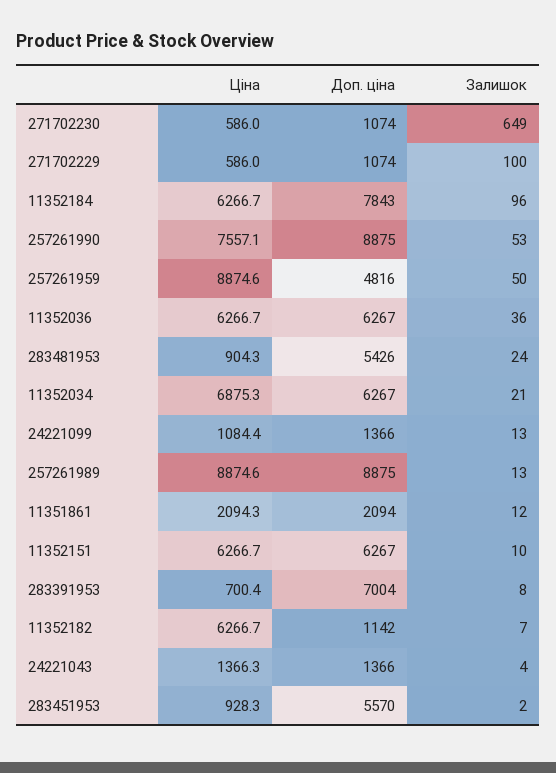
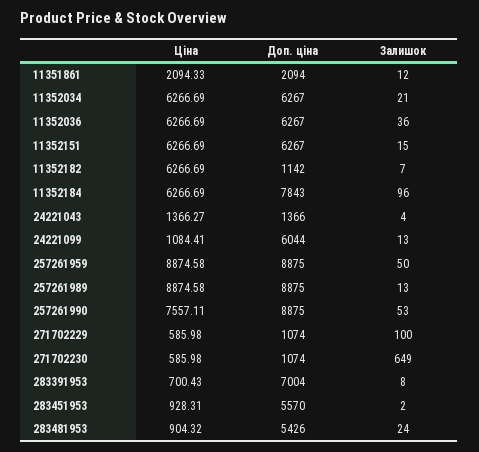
Доп. ціна, 257261959: 4816 -> 8875
Ціна, 11352034: 6875.3 -> 6266.69
Доп. ціна, 24221099: 1366 -> 6044
Залишок, 11352151: 10 -> 15

